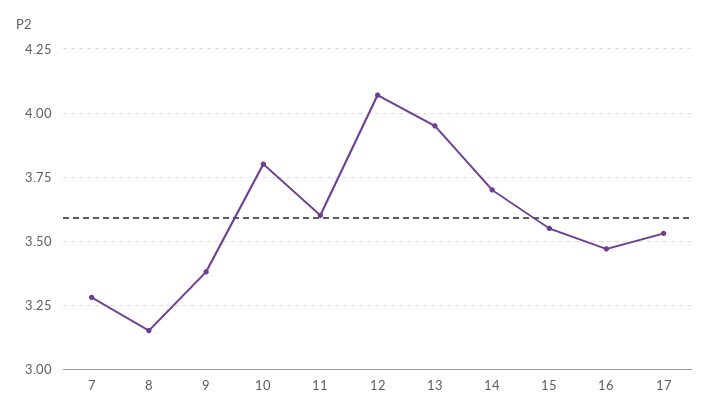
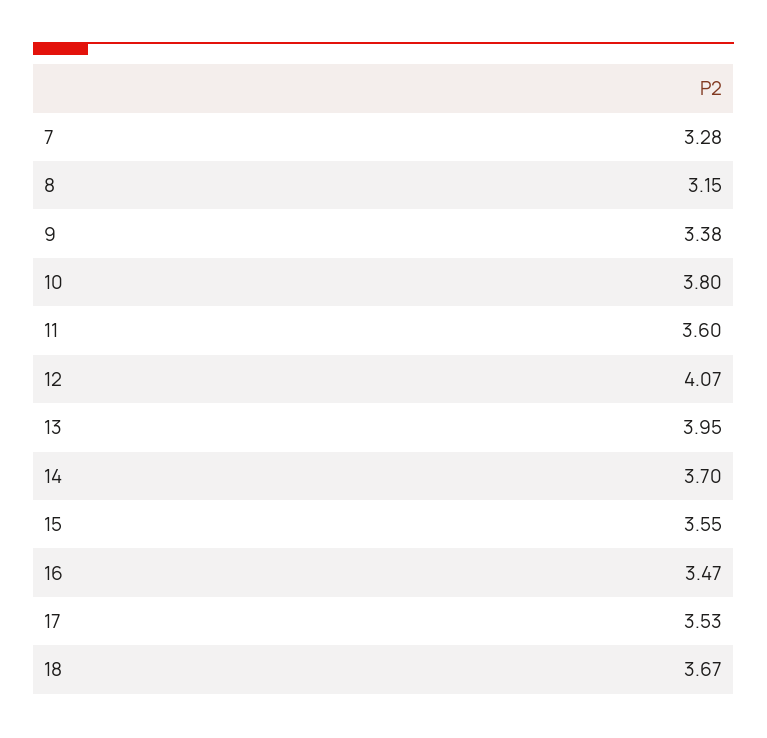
18: none -> 3.67

